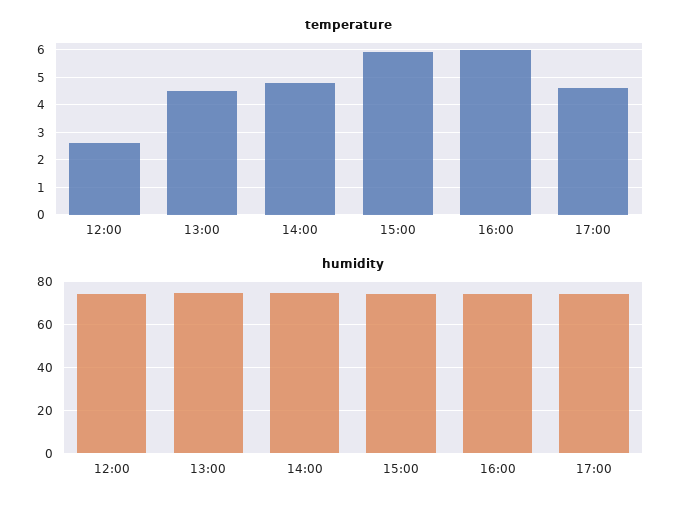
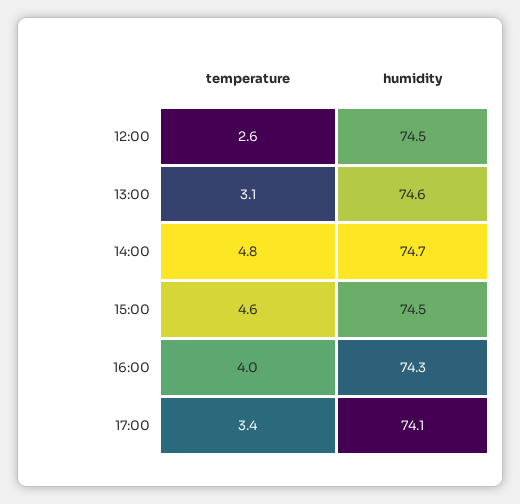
temperature, 13:00: 4.5 -> 3.1
temperature, 15:00: 6 -> 4.6
temperature, 16:00: 6 -> 4
temperature, 17:00: 4.5 -> 3.4

